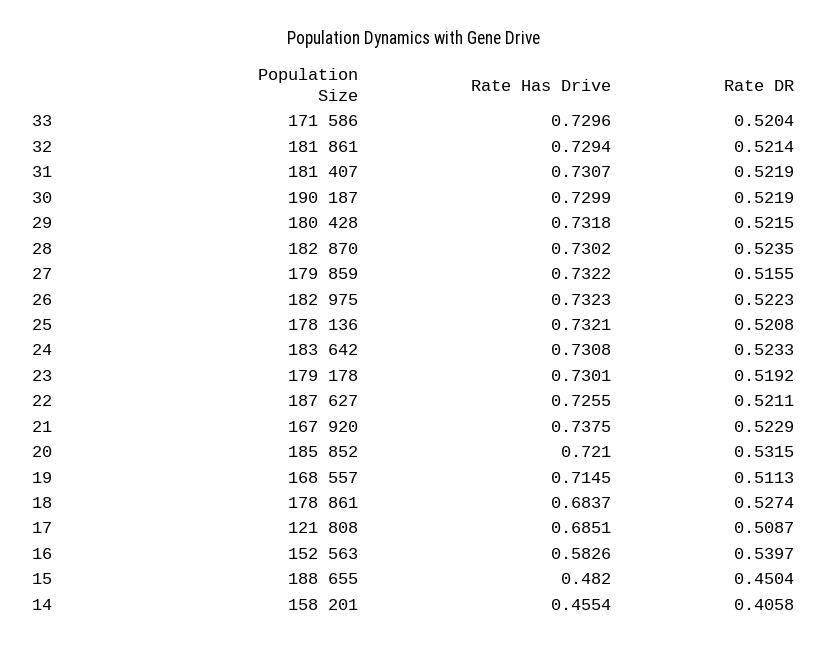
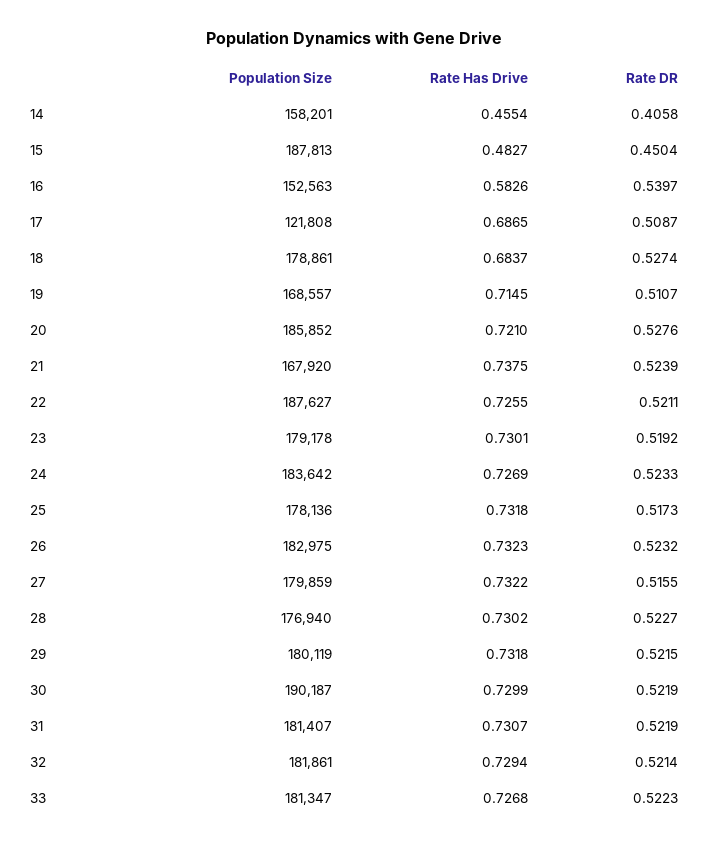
Population Size, 33: 171586 -> 181347
Rate Has Drive, 33: 0.7296 -> 0.7268
Rate DR, 33: 0.5204 -> 0.5223
Population Size, 29: 180428 -> 180119
Population Size, 28: 182870 -> 176940
Rate DR, 28: 0.5235 -> 0.5227
Rate DR, 26: 0.5223 -> 0.5232
Rate Has Drive, 25: 0.7321 -> 0.7318
Rate DR, 25: 0.5208 -> 0.5173
Rate Has Drive, 24: 0.7308 -> 0.7269
Rate DR, 21: 0.5229 -> 0.5239
Rate DR, 20: 0.5315 -> 0.5276
Rate DR, 19: 0.5113 -> 0.5107
Rate Has Drive, 17: 0.6851 -> 0.6865
Population Size, 15: 188655 -> 187813
Rate Has Drive, 15: 0.482 -> 0.4827

